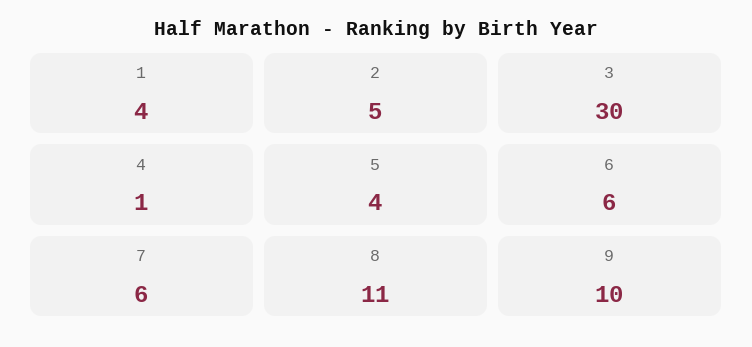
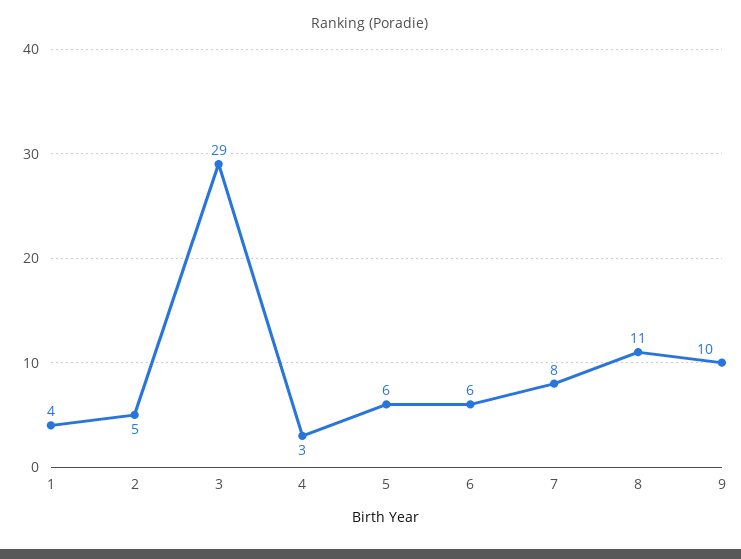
3: 30 -> 29
4: 1 -> 3
5: 4 -> 6
7: 6 -> 8

